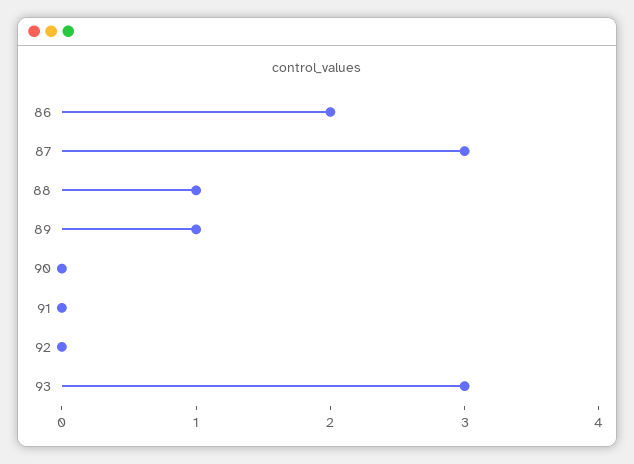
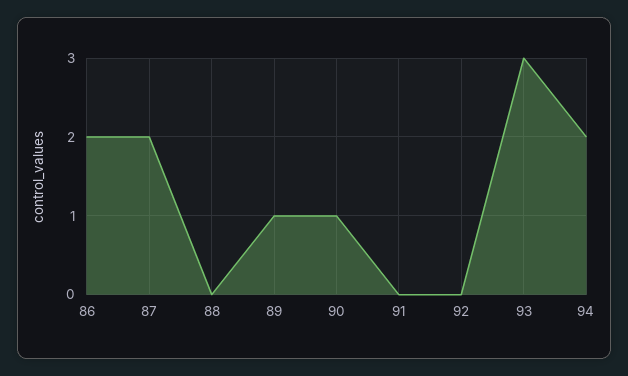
87: 3 -> 2
88: 1 -> 0
90: 0 -> 1
94: none -> 2

